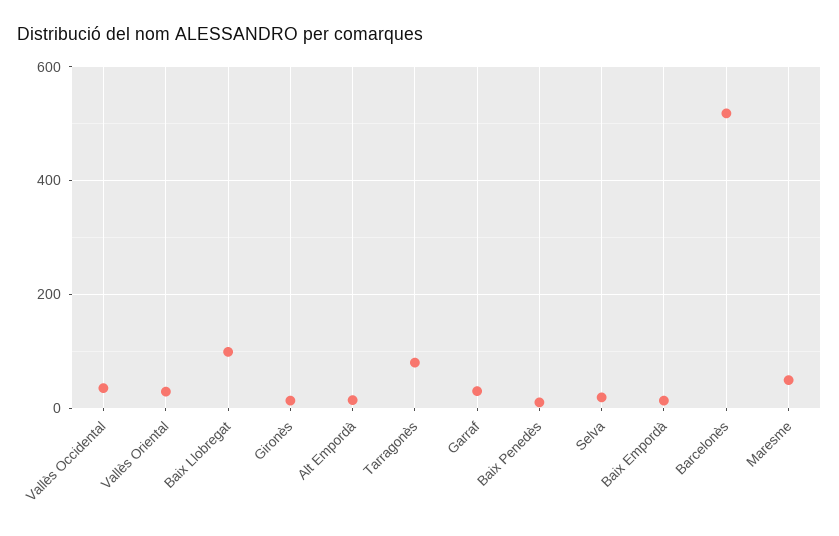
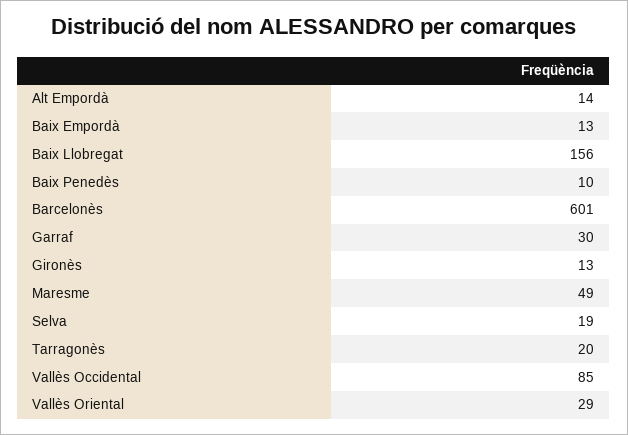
Vallès Occidental: 40 -> 85
Baix Llobregat: 100 -> 156
Tarragonès: 80 -> 20
Barcelonès: 520 -> 601

